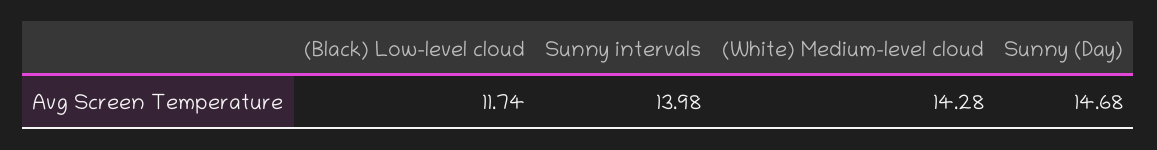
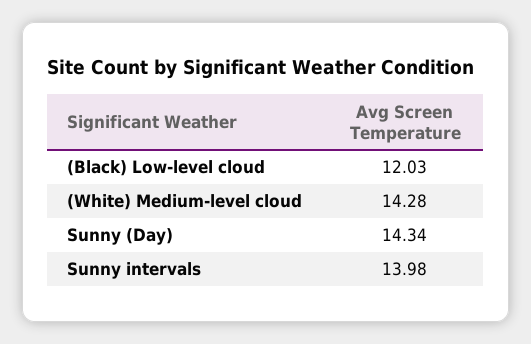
(Black) Low-level cloud: 11.74 -> 12.03
Sunny (Day): 14.68 -> 14.34

